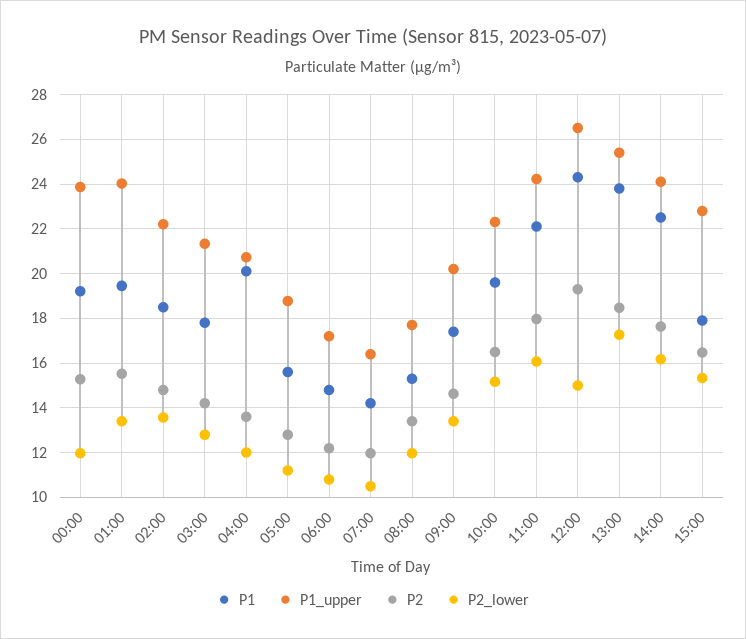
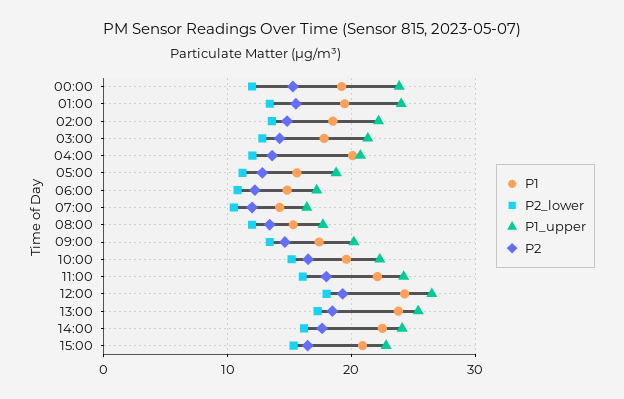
P2_lower, 12:00: 15 -> 18
P1, 15:00: 18 -> 21

